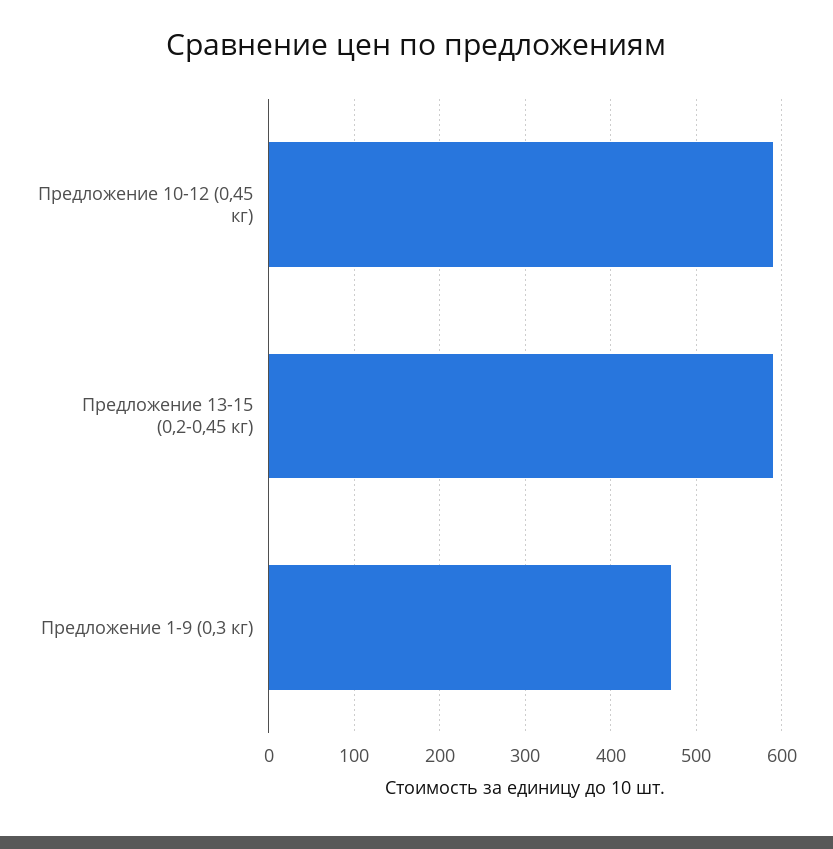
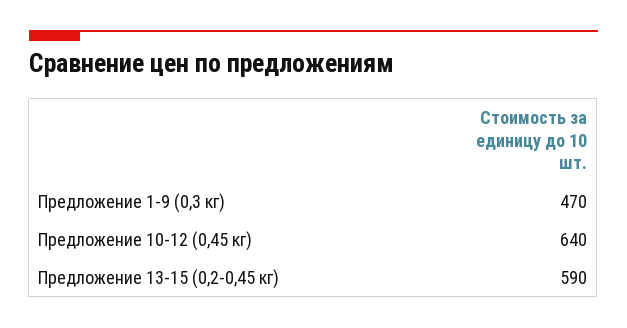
Предложение 10-12 (0,45 кг): 590 -> 640

